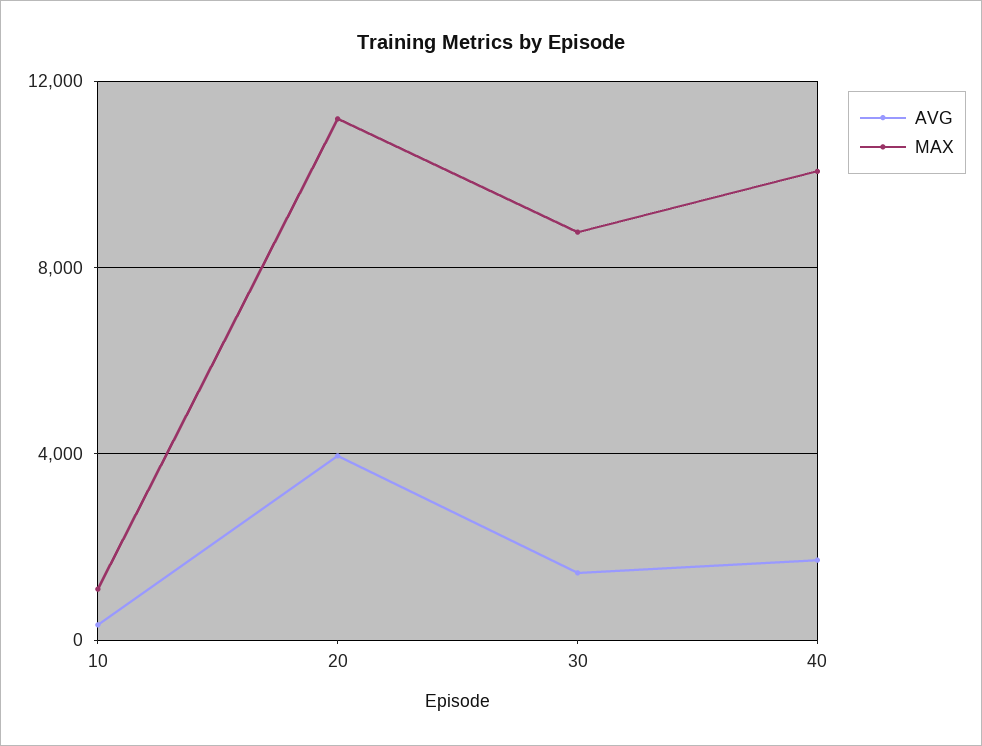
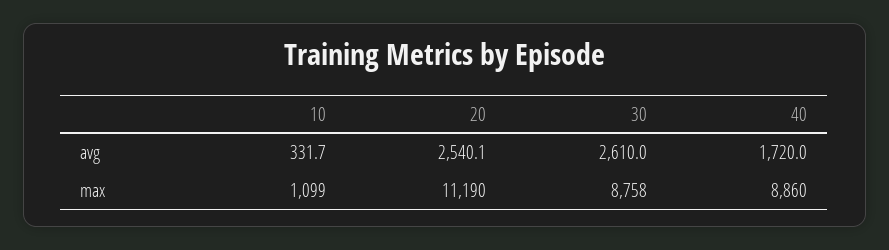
AVG, 20: 4000 -> 2540.1
AVG, 30: 1500 -> 2610
MAX, 40: 10000 -> 8860

